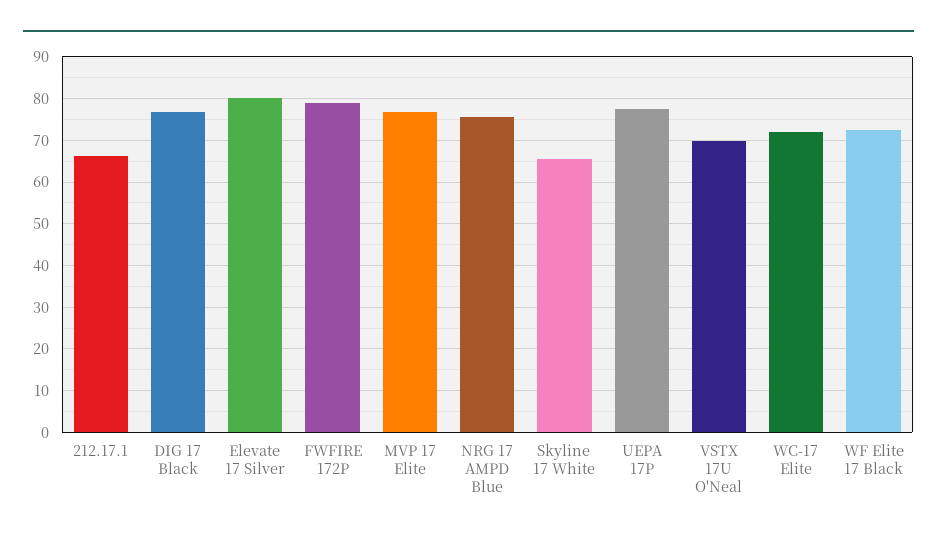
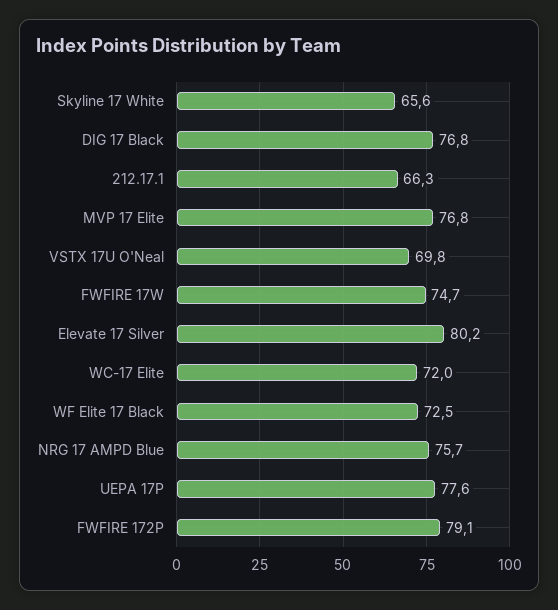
FWFIRE 17W: none -> 74.7

